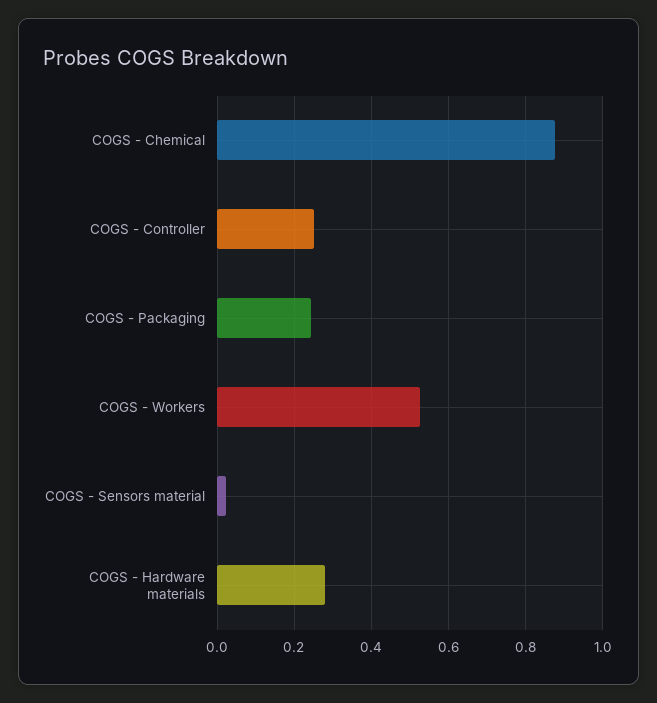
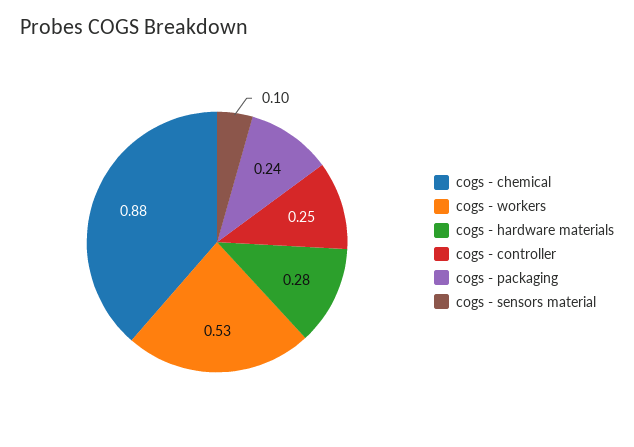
COGS - Sensors material: 0.02 -> 0.1

